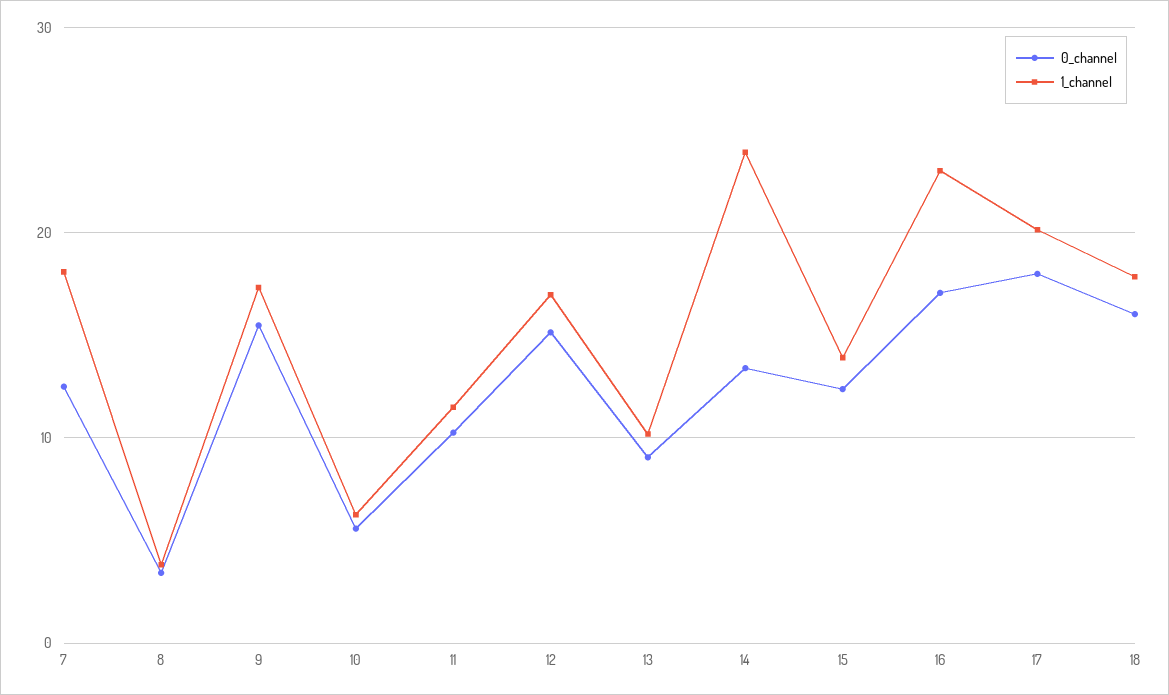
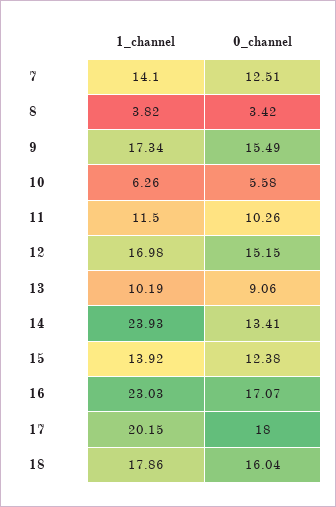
1_channel, 7: 18 -> 14.1

